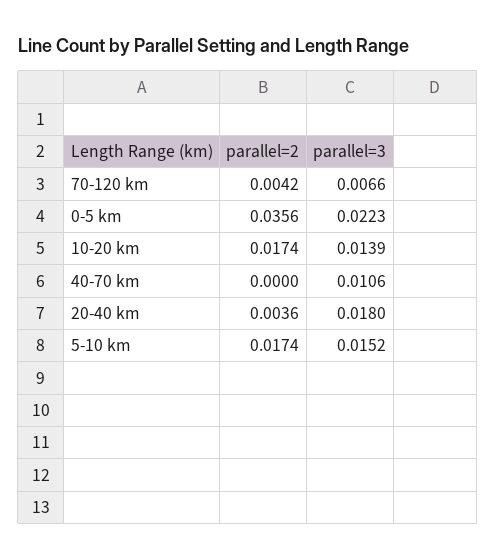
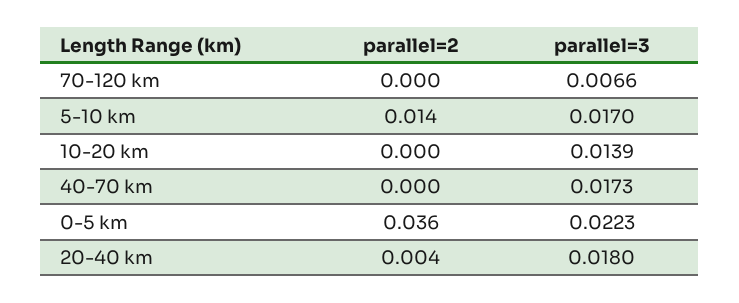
parallel=2, 70-120 km: 0.0042 -> 0
parallel=2, 10-20 km: 0.0174 -> 0
parallel=3, 40-70 km: 0.0106 -> 0.0173
parallel=2, 5-10 km: 0.0174 -> 0.014
parallel=3, 5-10 km: 0.0152 -> 0.017

